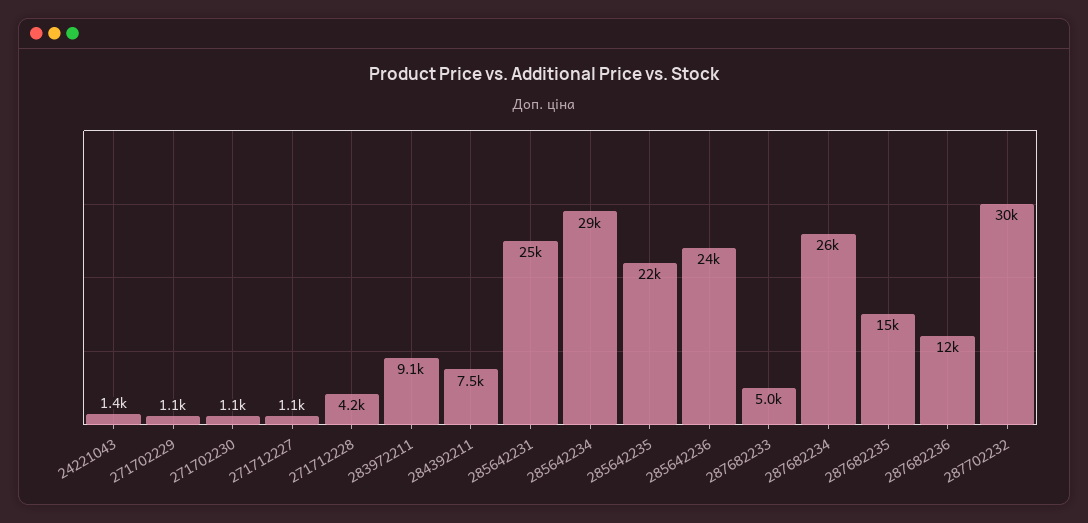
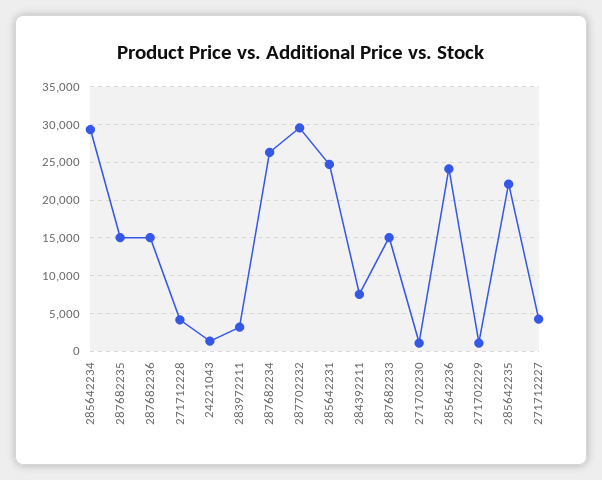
271712227: 1100 -> 4000
283972211: 9100 -> 3000
287682233: 5000 -> 15000
287682236: 12000 -> 15000

